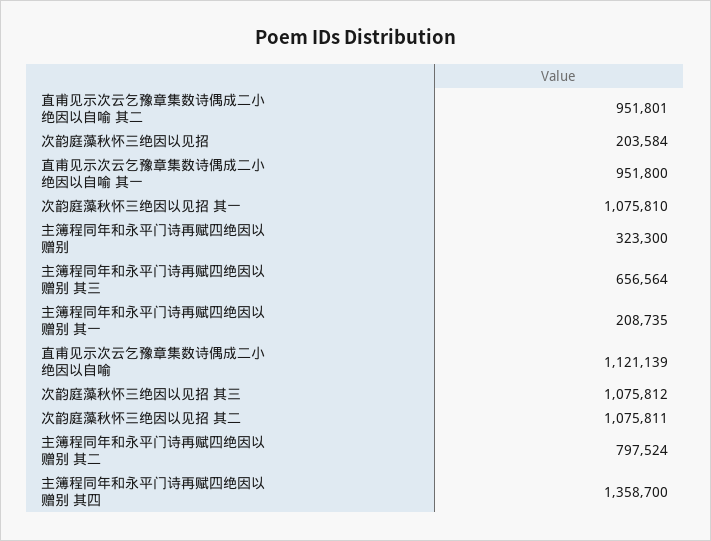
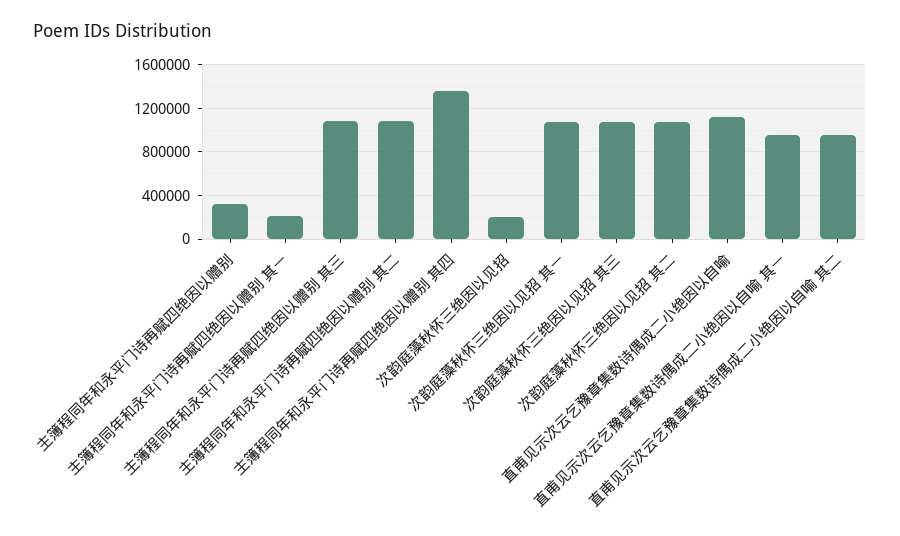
主簿程同年和永平门诗再赋四绝因以赠别 其三: 656564 -> 1100000
主簿程同年和永平门诗再赋四绝因以赠别 其二: 797524 -> 1100000

